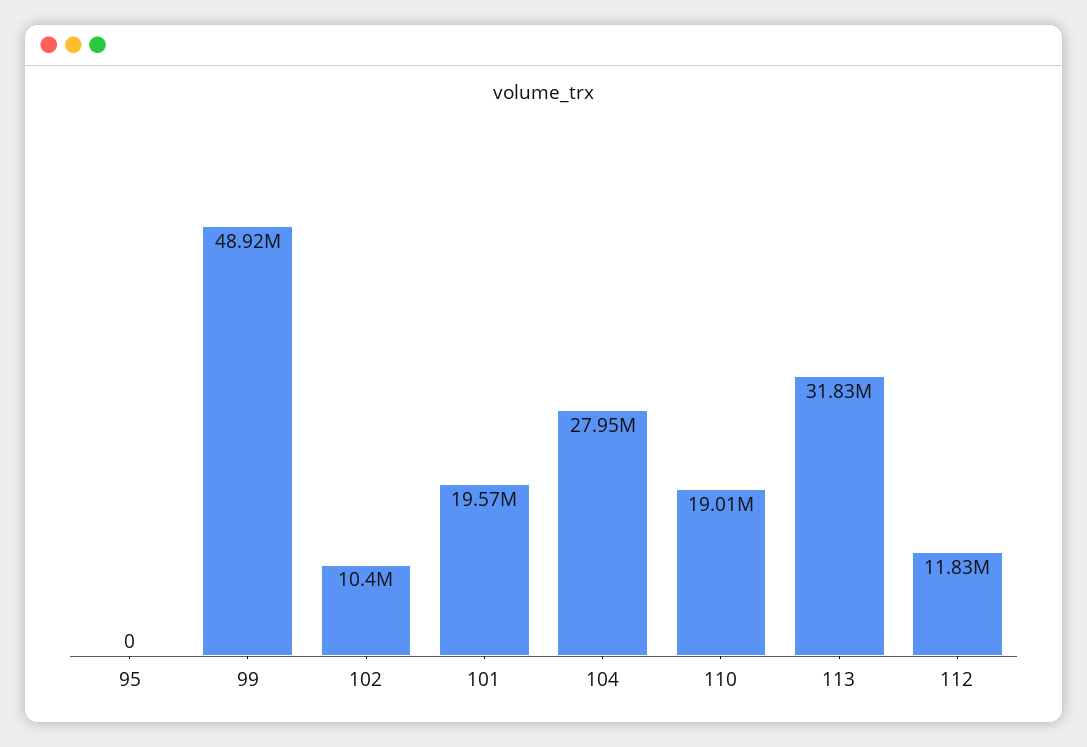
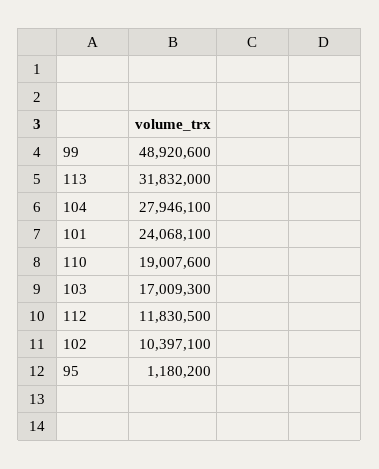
95: 0 -> 1180200
101: 19570000 -> 24068100
103: none -> 17009300

